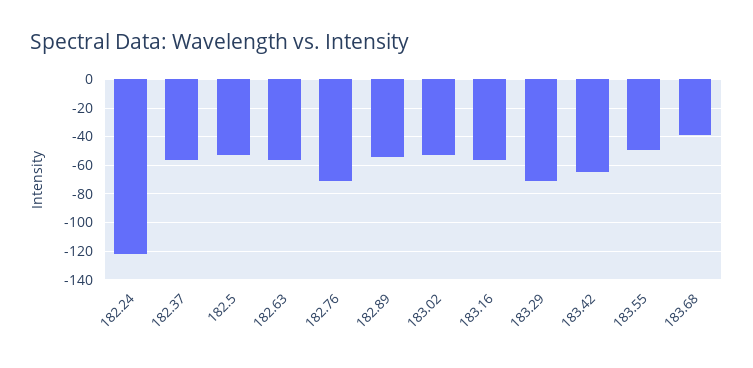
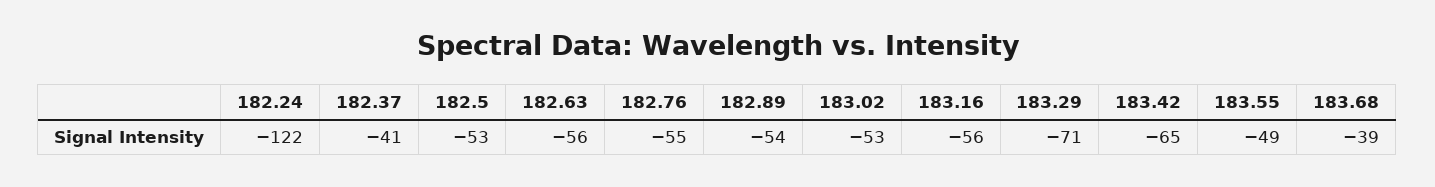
182.37: -55 -> -41
182.76: -70 -> -55

